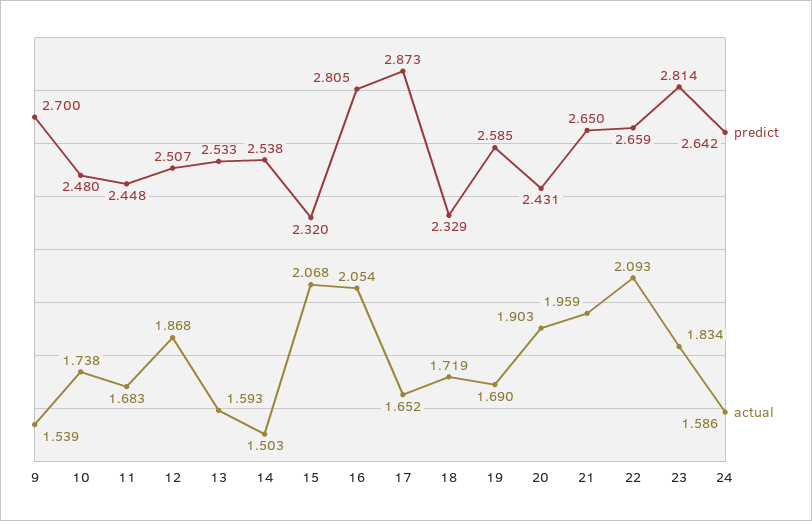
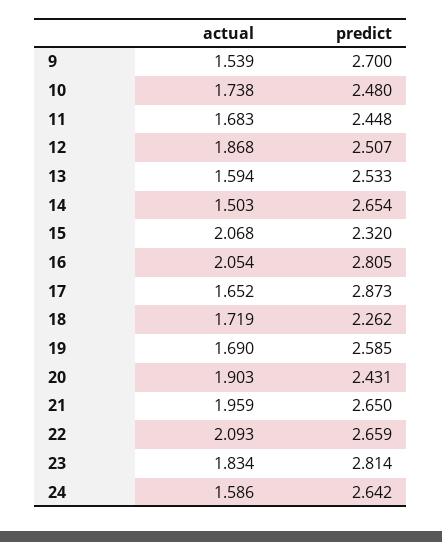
actual, 13: 1.593 -> 1.594
predict, 14: 2.538 -> 2.654
predict, 18: 2.329 -> 2.262

